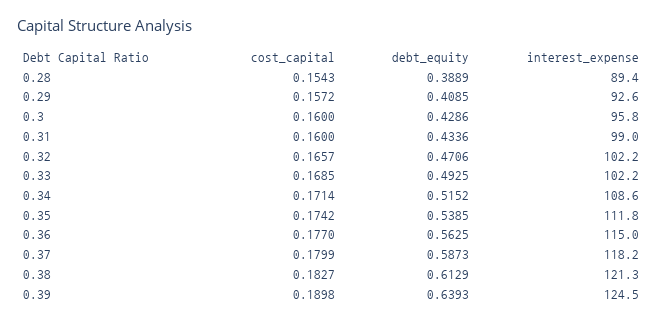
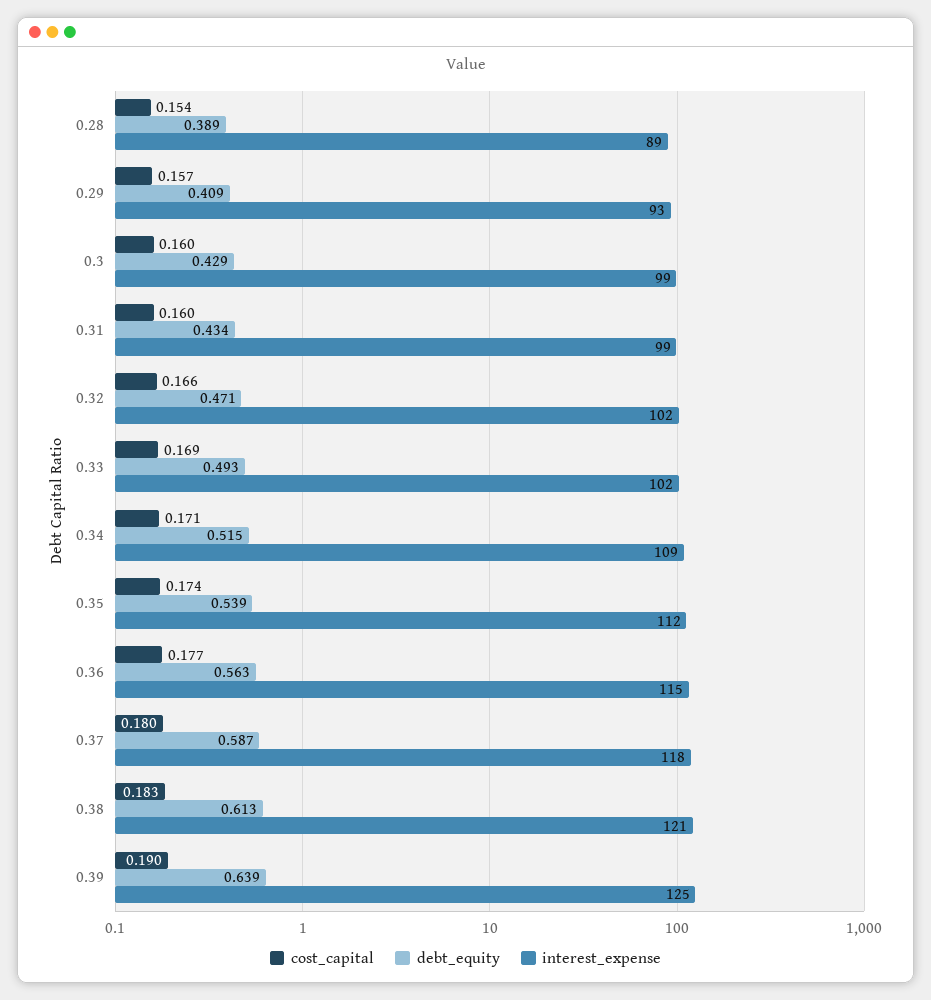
interest_expense, 0.3: 95.8 -> 99

